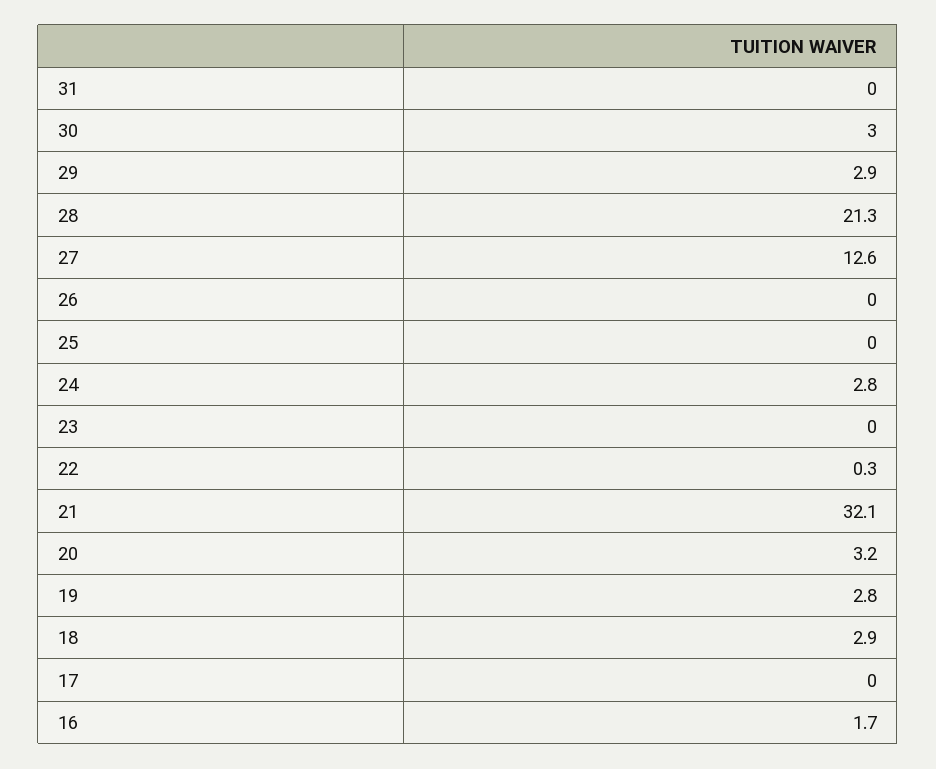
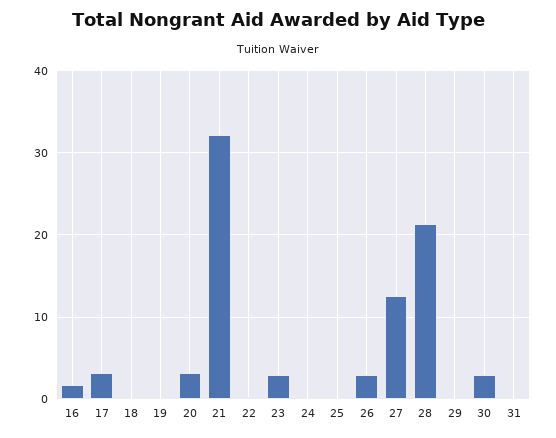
29: 2.9 -> 0
26: 0 -> 3
24: 2.8 -> 0
23: 0 -> 3
19: 2.8 -> 0
18: 2.9 -> 0
17: 0 -> 3

